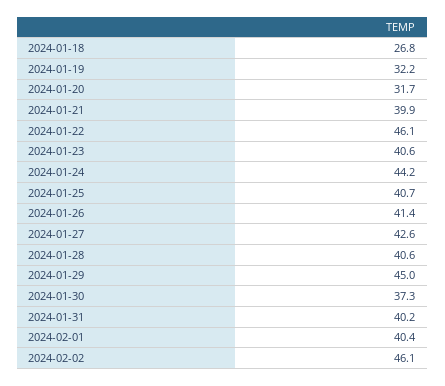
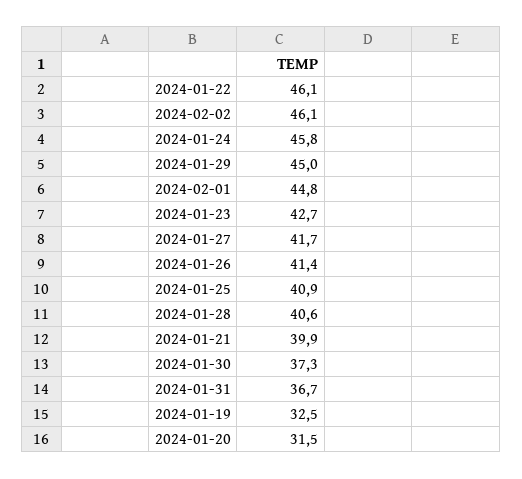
2024-01-18: 26.8 -> none
2024-01-19: 32.2 -> 32.5
2024-01-20: 31.7 -> 31.5
2024-01-23: 40.6 -> 42.7
2024-01-24: 44.2 -> 45.8
2024-01-25: 40.7 -> 40.9
2024-01-27: 42.6 -> 41.7
2024-01-31: 40.2 -> 36.7
2024-02-01: 40.4 -> 44.8

